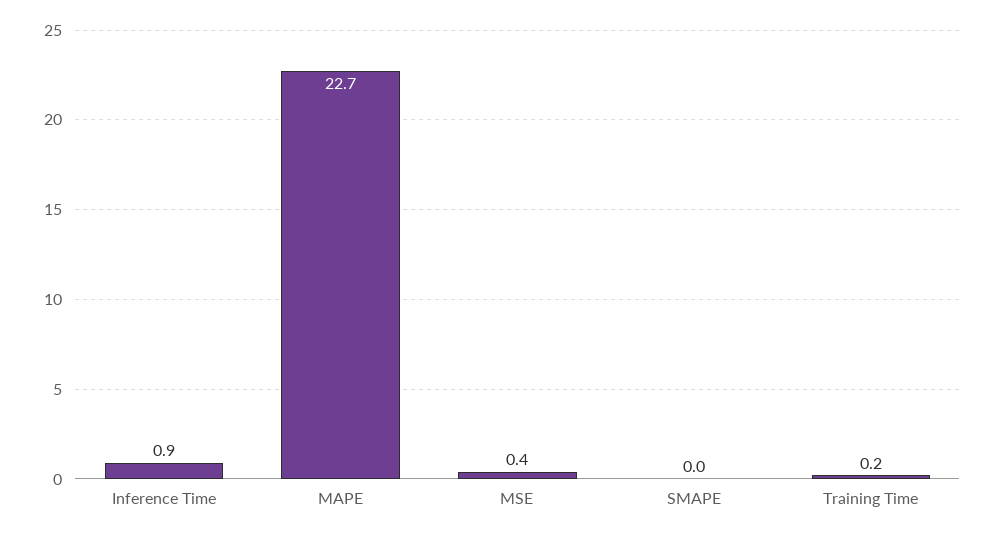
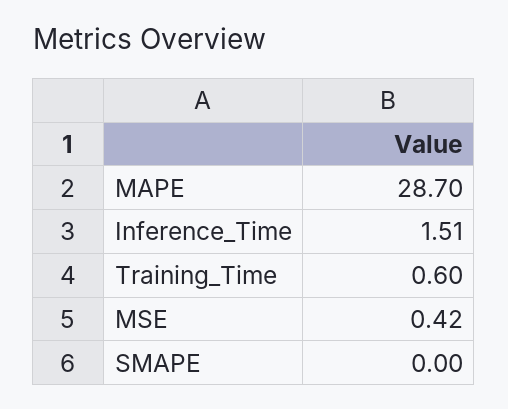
Inference Time: 0.9 -> 1.51
MAPE: 22.7 -> 28.7
Training Time: 0.2 -> 0.6

